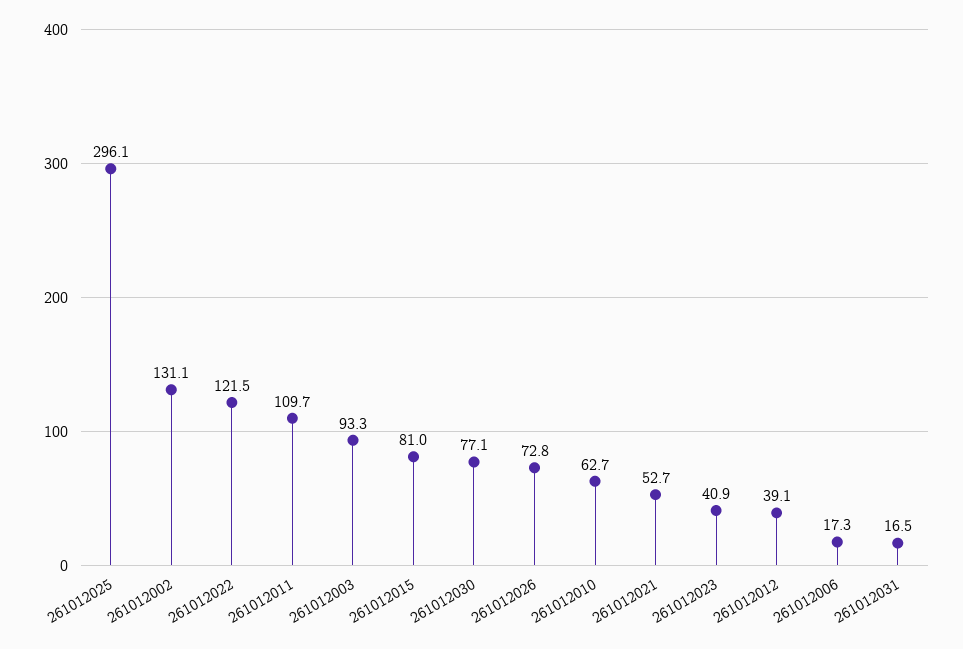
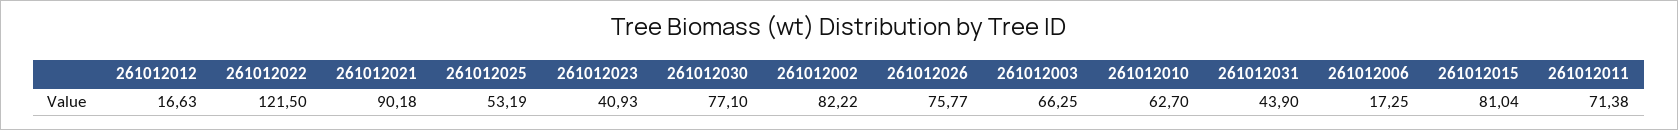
261012025: 296.1 -> 53.19
261012002: 131.1 -> 82.22
261012011: 109.7 -> 71.38
261012003: 93.3 -> 66.25
261012026: 72.8 -> 75.77
261012021: 52.7 -> 90.18
261012012: 39.1 -> 16.63
261012031: 16.5 -> 43.9

